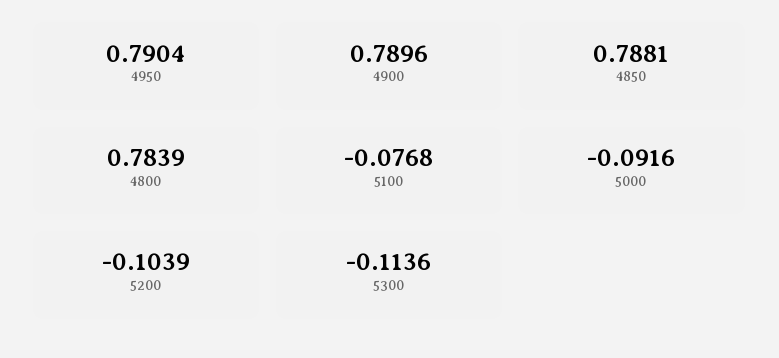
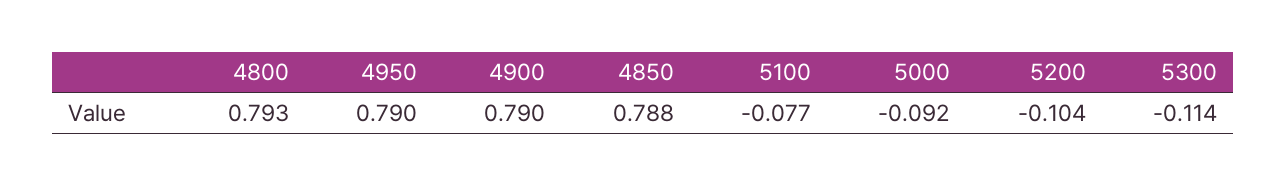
4800: 0.7839 -> 0.793

